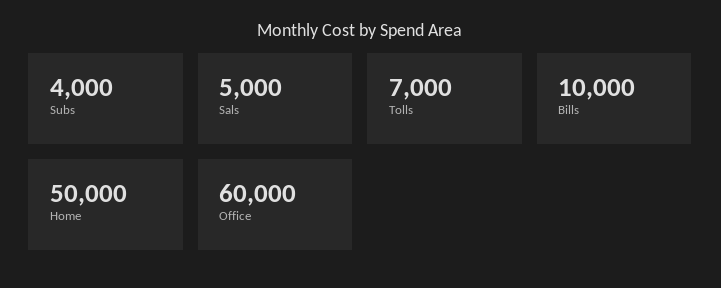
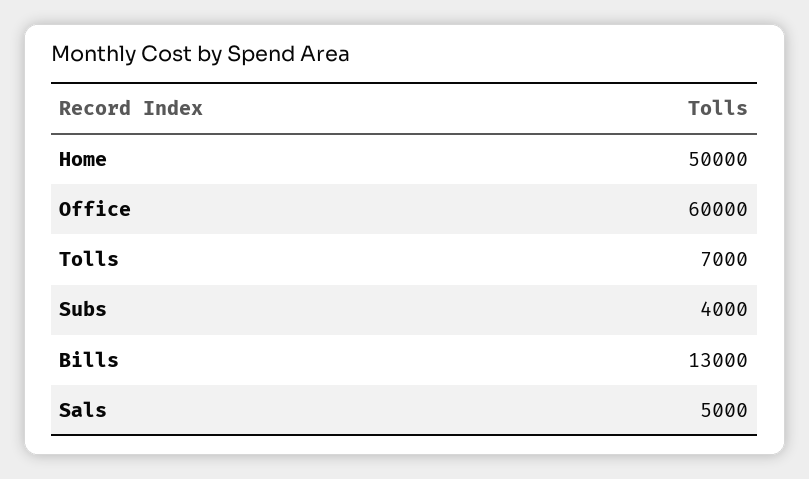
Bills: 10000 -> 13000

